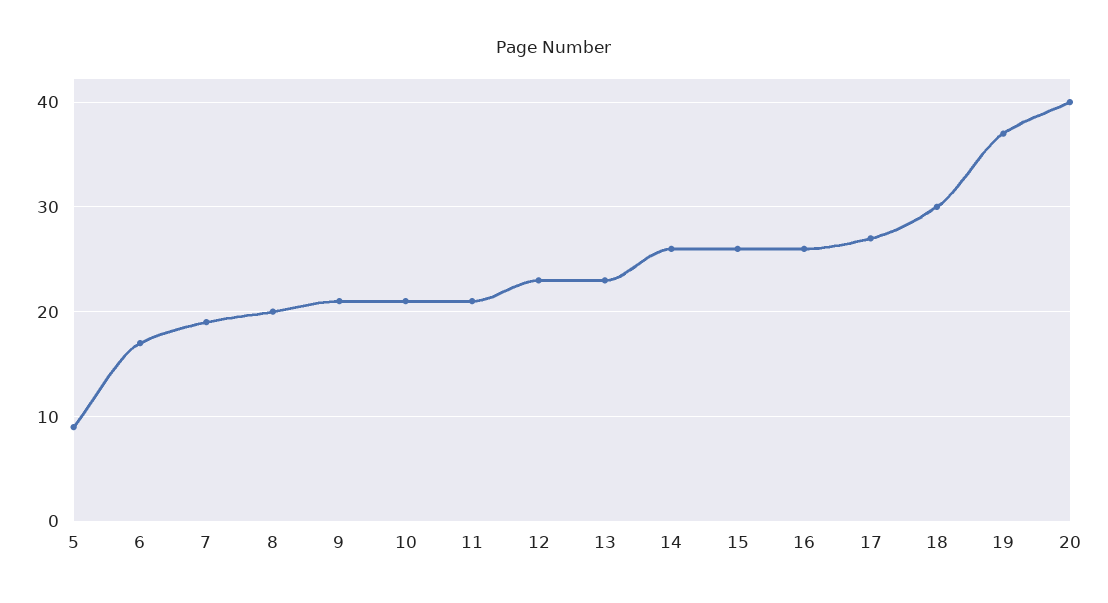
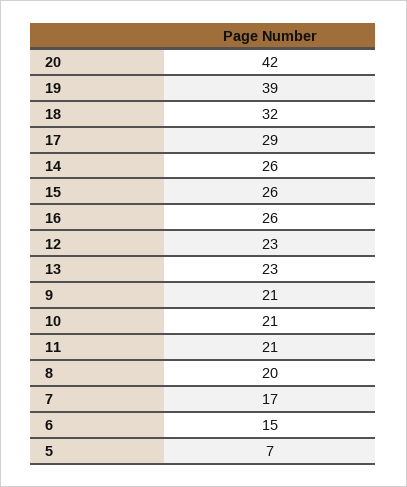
5: 9 -> 7
6: 17 -> 15
7: 19 -> 17
17: 27 -> 29
18: 30 -> 32
19: 37 -> 39
20: 40 -> 42

